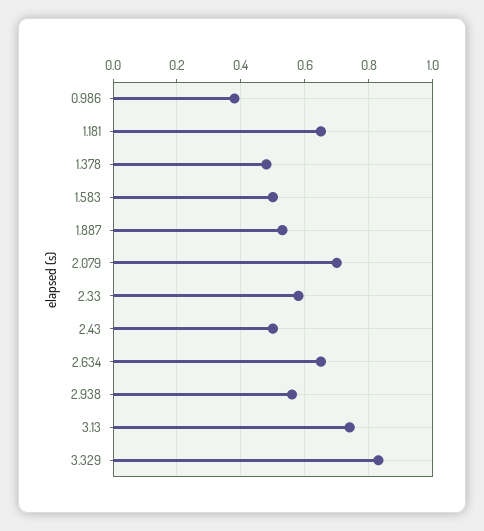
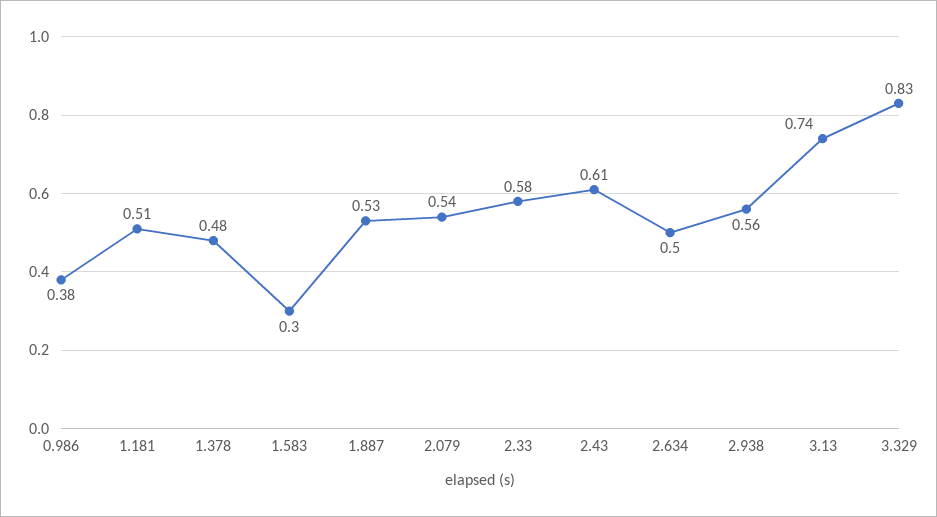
1.181: 0.65 -> 0.51
1.583: 0.5 -> 0.3
2.079: 0.7 -> 0.54
2.43: 0.5 -> 0.61
2.634: 0.65 -> 0.5

